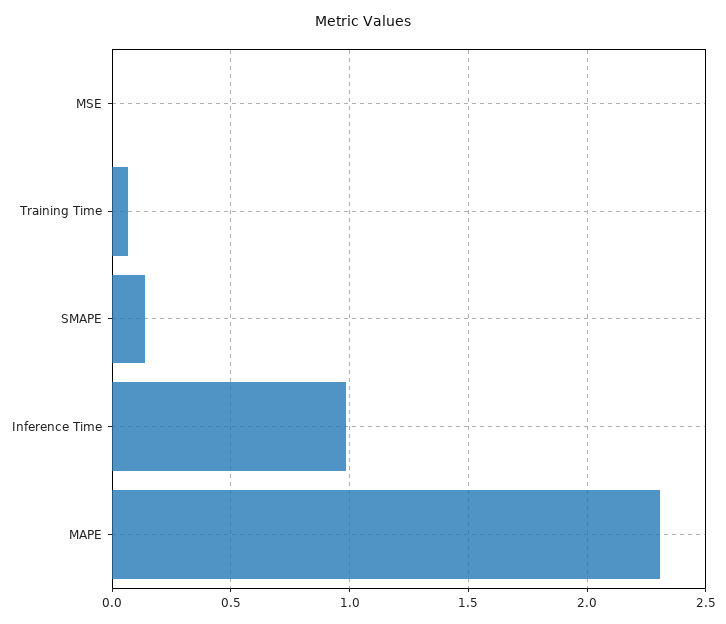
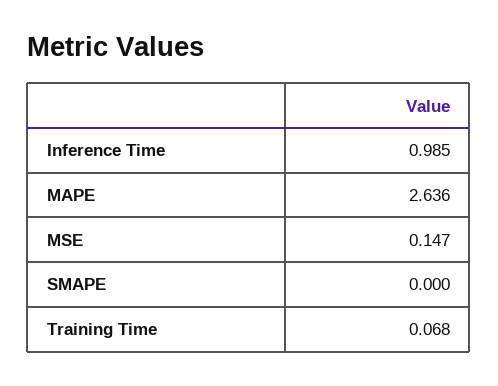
MSE: 0 -> 0.147
SMAPE: 0.15 -> 0
MAPE: 2.3 -> 2.636

